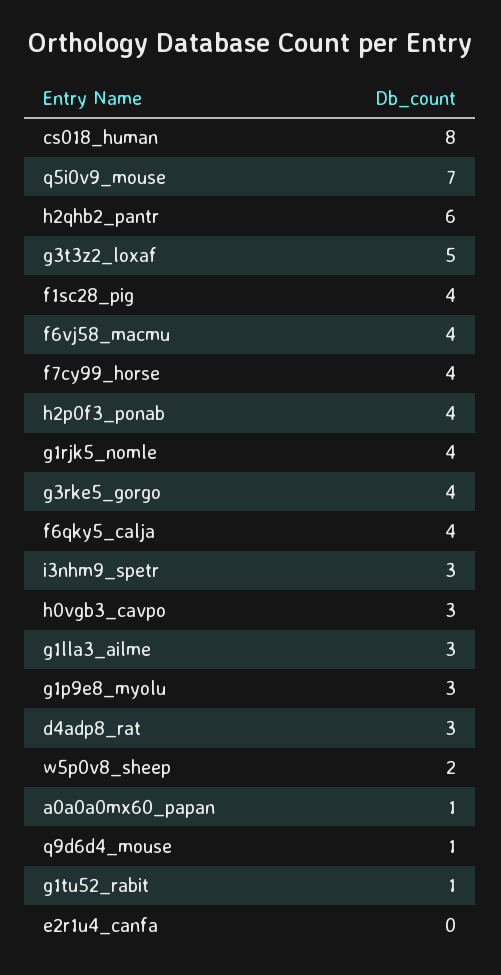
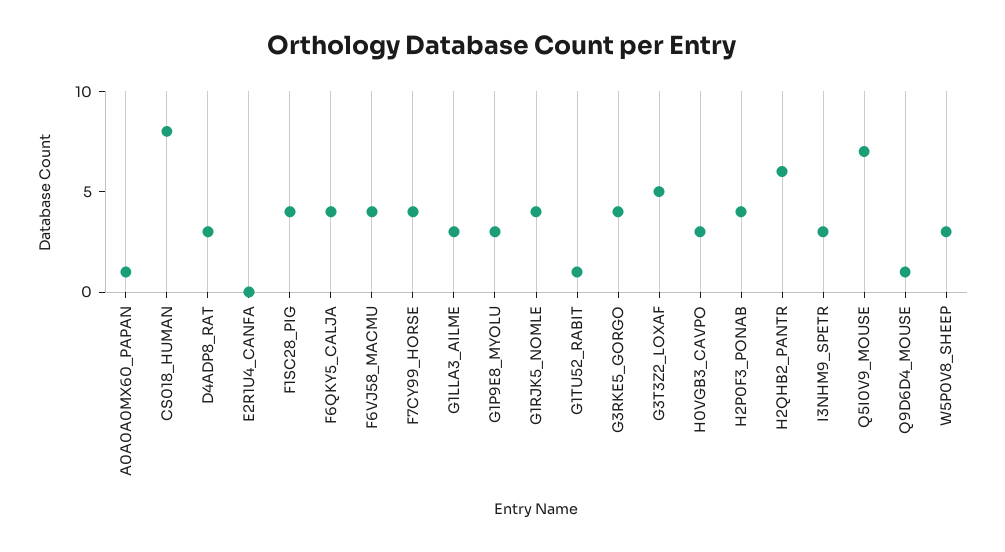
w5p0v8_sheep: 2 -> 3

